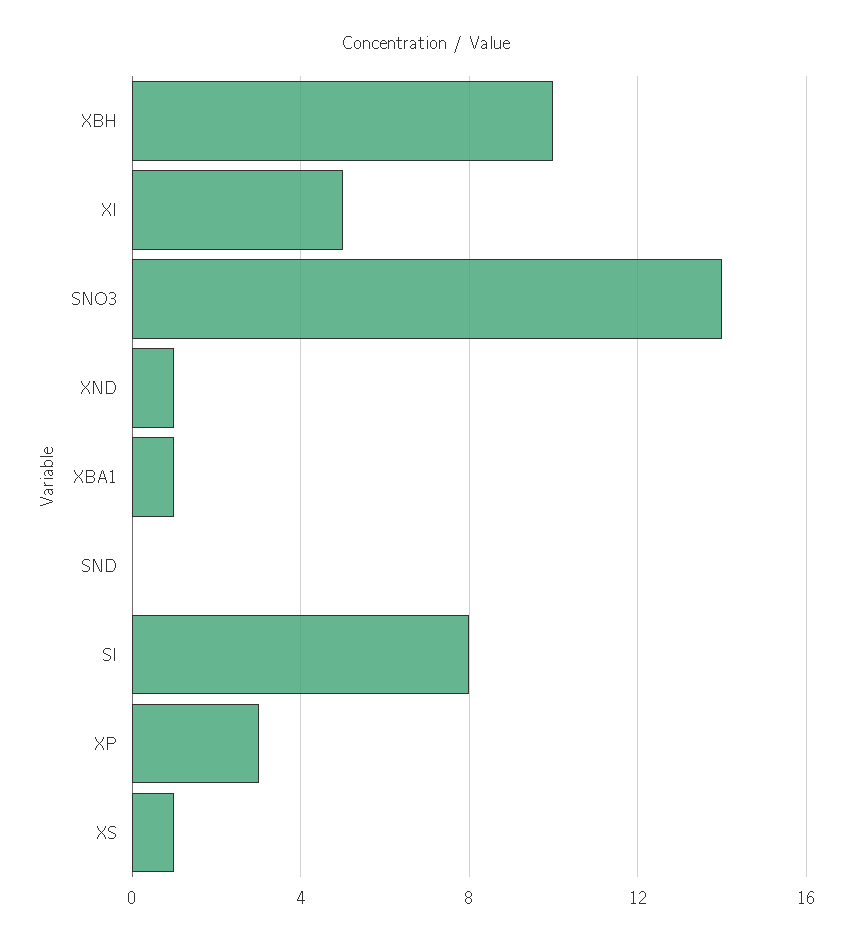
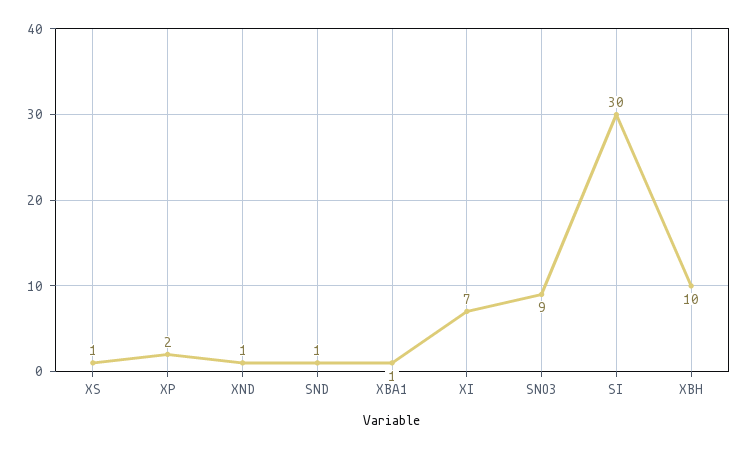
XI: 5 -> 7
SNO3: 14 -> 9
SND: 0 -> 1
SI: 8 -> 30
XP: 3 -> 2

